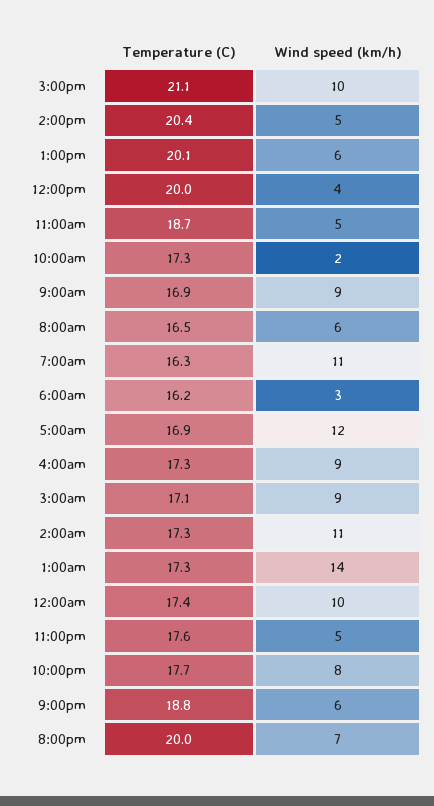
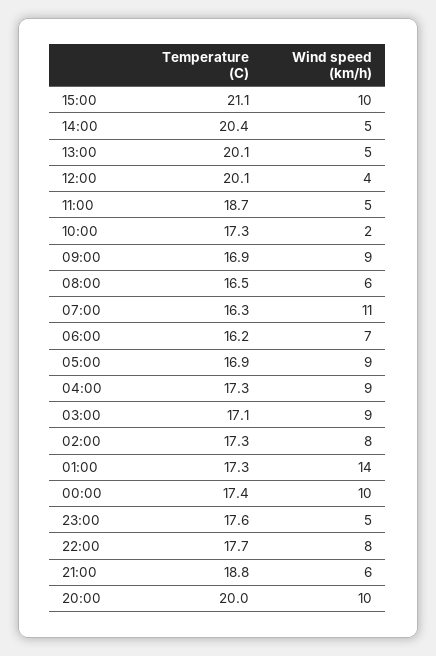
Wind speed (km/h), 1:00pm: 6 -> 5
Temperature (C), 12:00pm: 20 -> 20.1
Wind speed (km/h), 6:00am: 3 -> 7
Wind speed (km/h), 5:00am: 12 -> 9
Wind speed (km/h), 2:00am: 11 -> 8
Wind speed (km/h), 8:00pm: 7 -> 10

